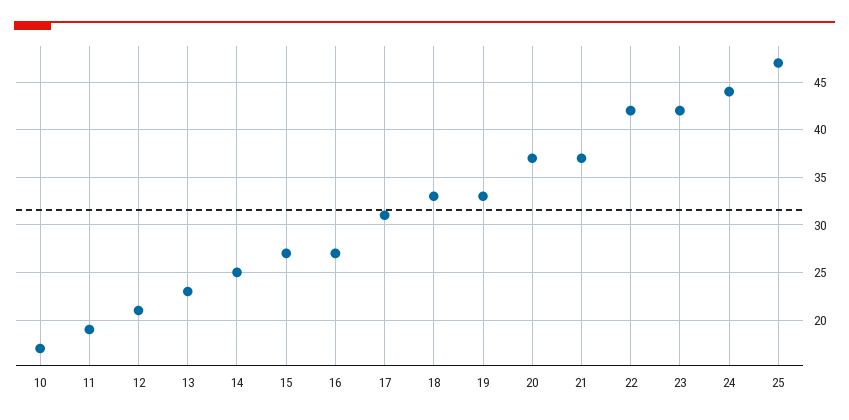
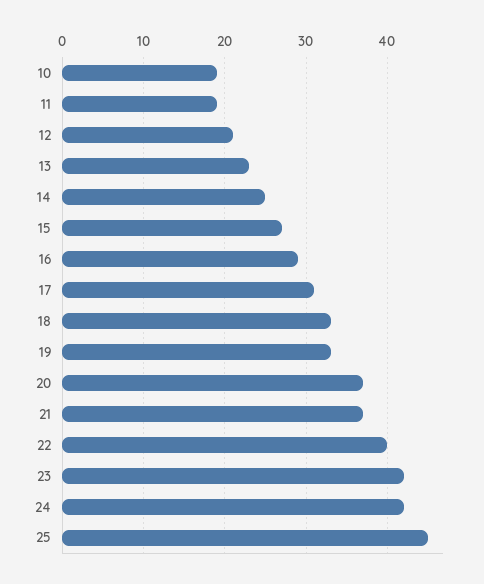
10: 17 -> 19
16: 27 -> 29
22: 42 -> 40
24: 44 -> 42
25: 47 -> 45

